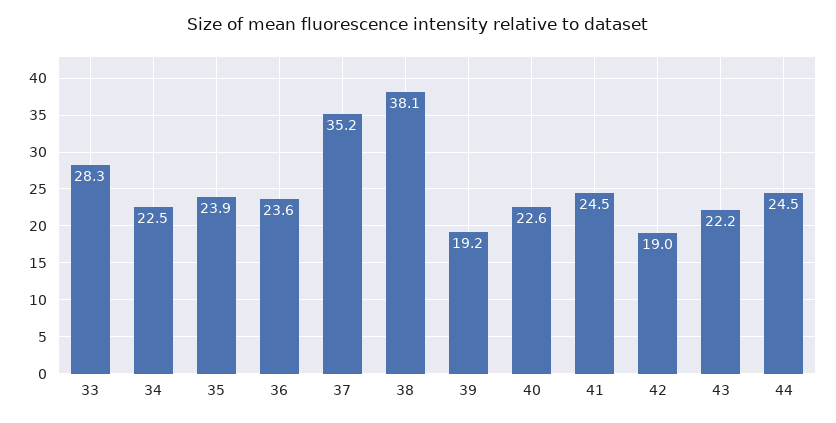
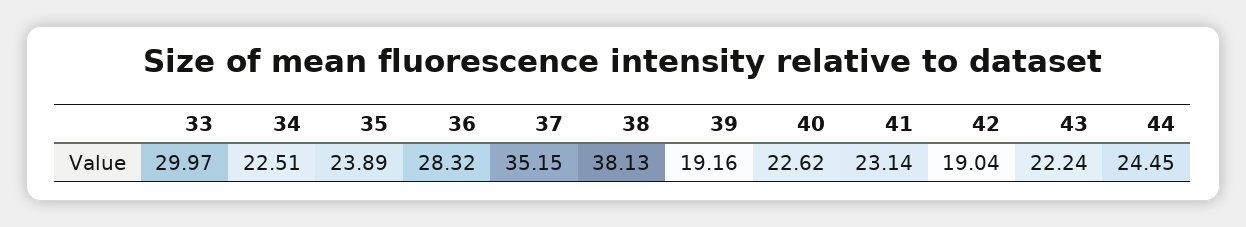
33: 28.3 -> 29.97
36: 23.6 -> 28.32
41: 24.5 -> 23.14

